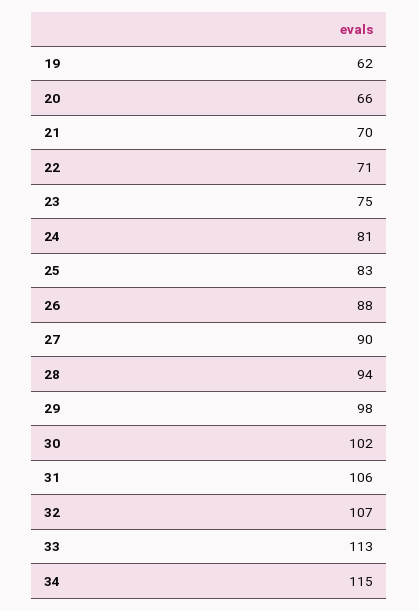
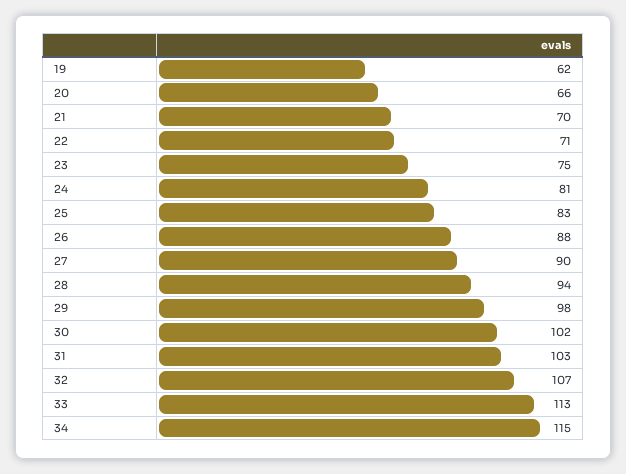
31: 106 -> 103

